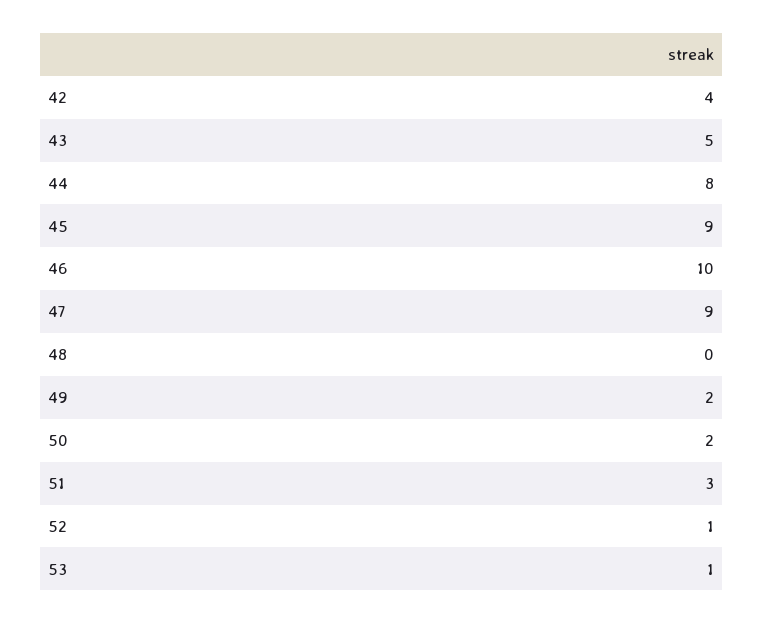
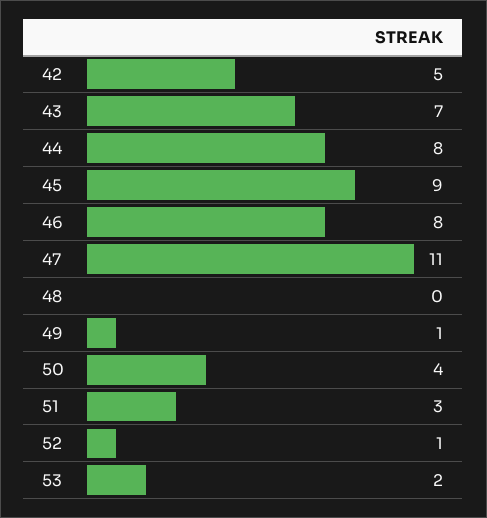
42: 4 -> 5
43: 5 -> 7
46: 10 -> 8
47: 9 -> 11
49: 2 -> 1
50: 2 -> 4
53: 1 -> 2

